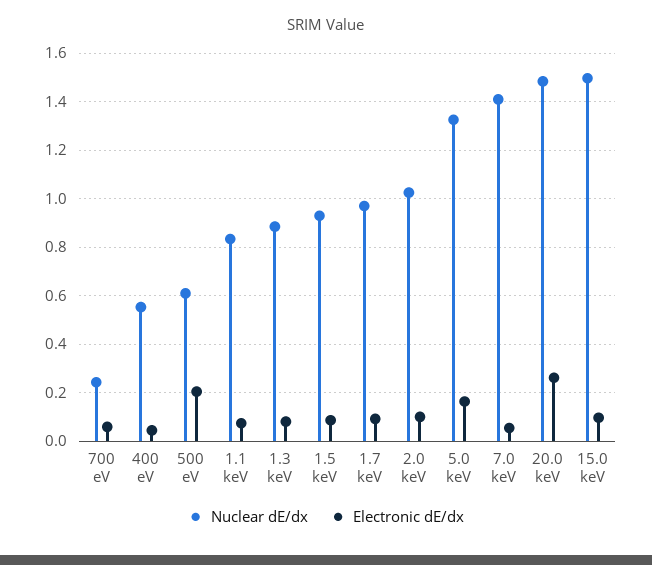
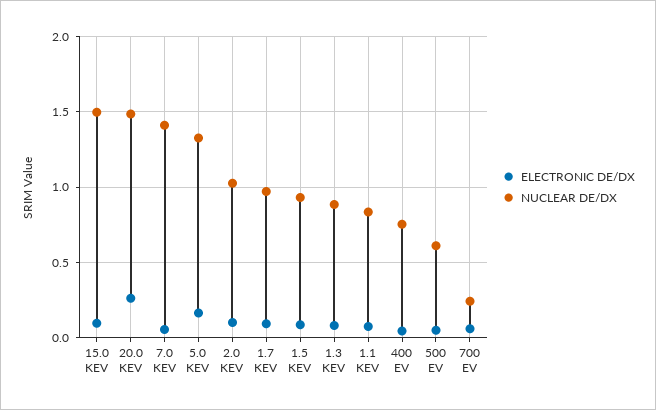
Nuclear dE/dx, 400 eV: 0.55 -> 0.75
Electronic dE/dx, 500 eV: 0.2 -> 0.05

